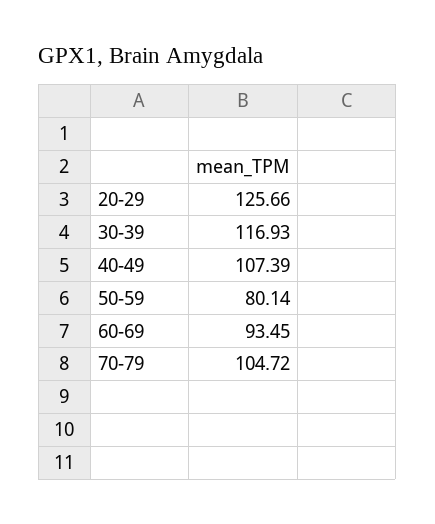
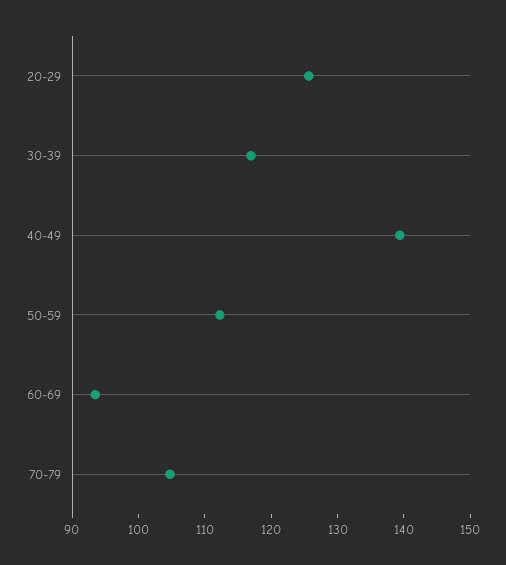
40-49: 107.39 -> 140
50-59: 80.14 -> 112

